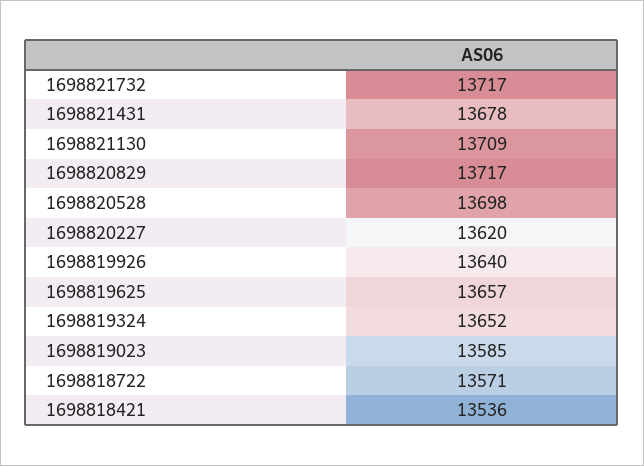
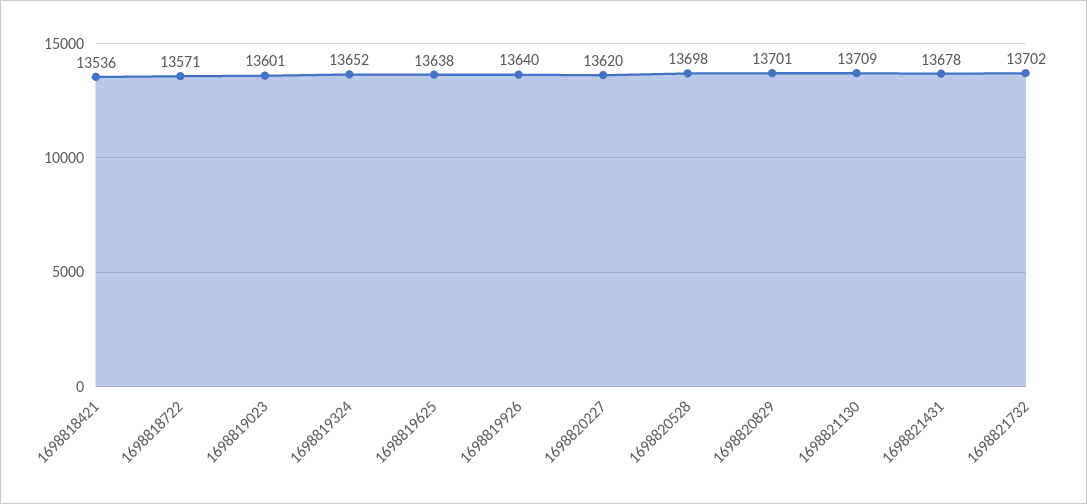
1698821732: 13717 -> 13702
1698820829: 13717 -> 13701
1698819625: 13657 -> 13638
1698819023: 13585 -> 13601

